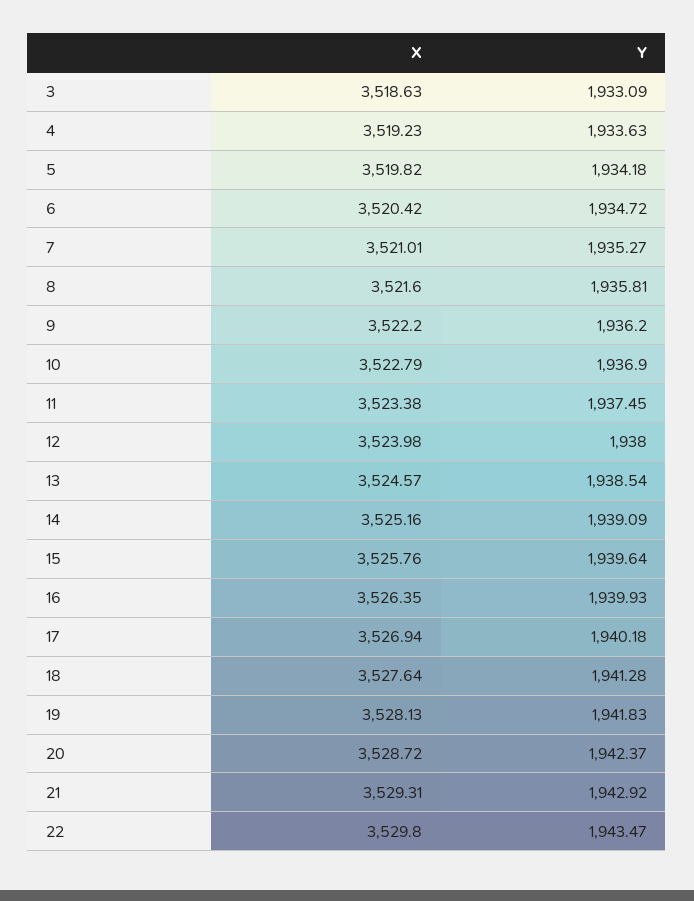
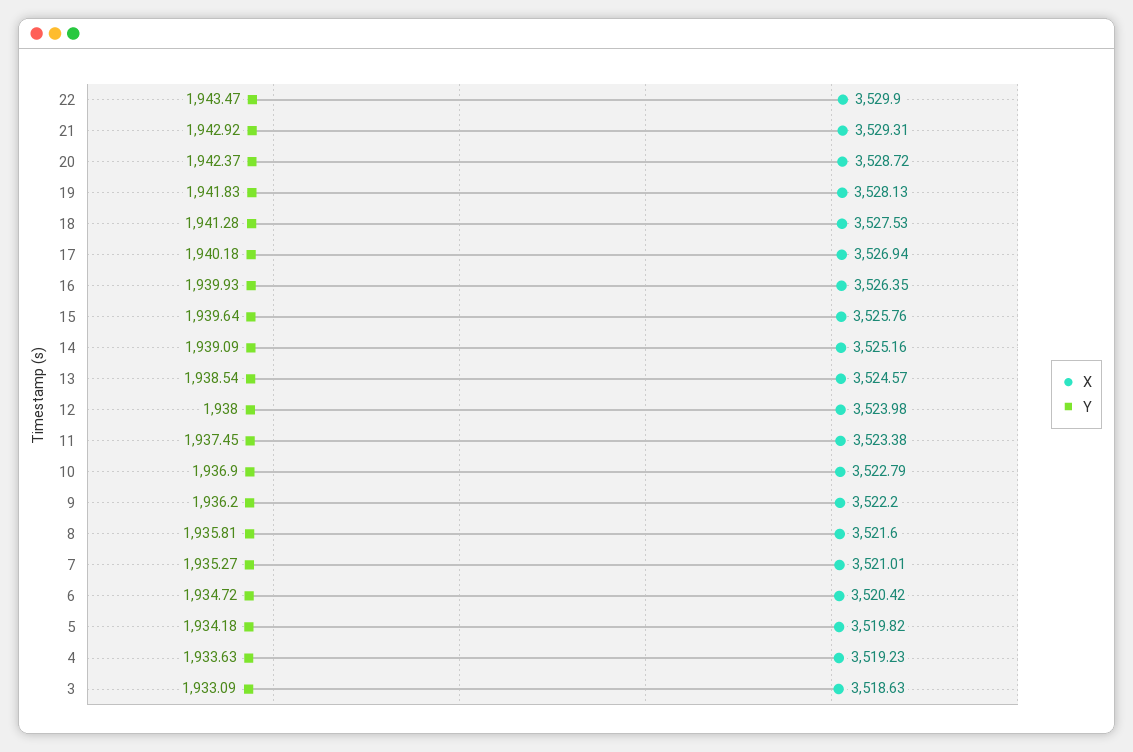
X, 18: 3527.64 -> 3527.53
X, 22: 3529.8 -> 3529.9

